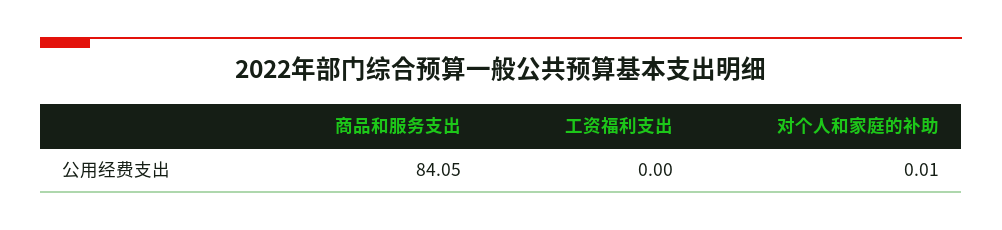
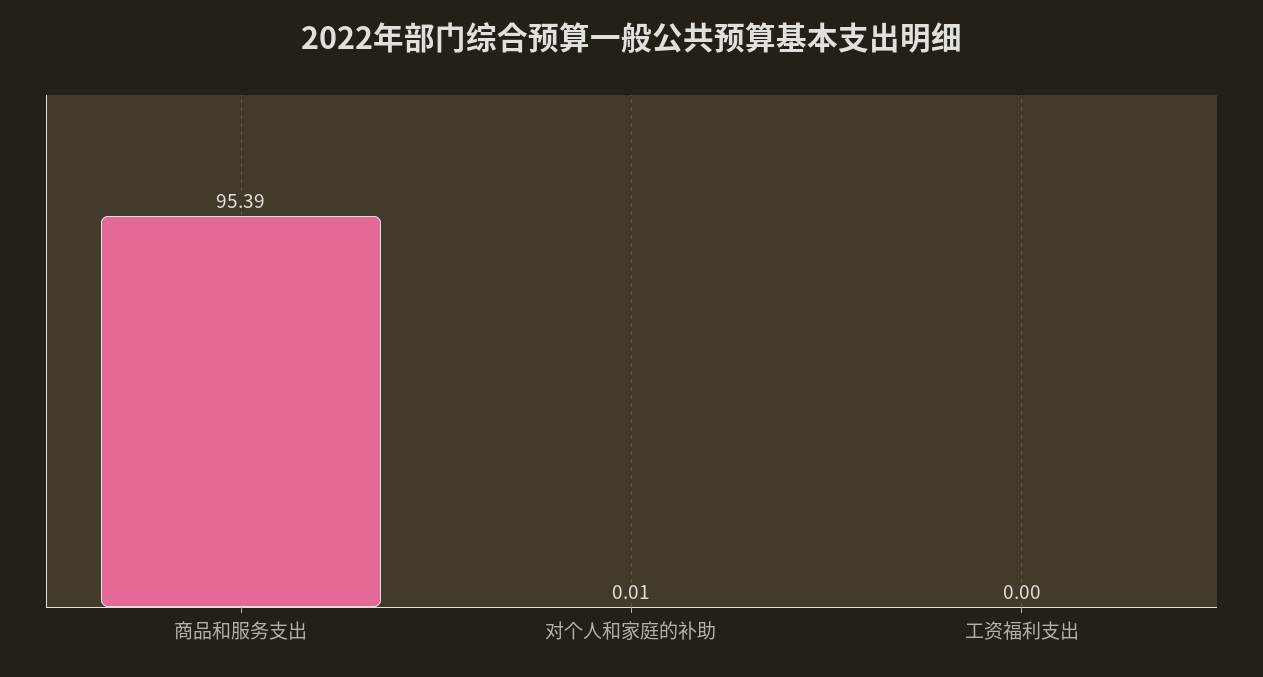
商品和服务支出: 84.05 -> 95.39

